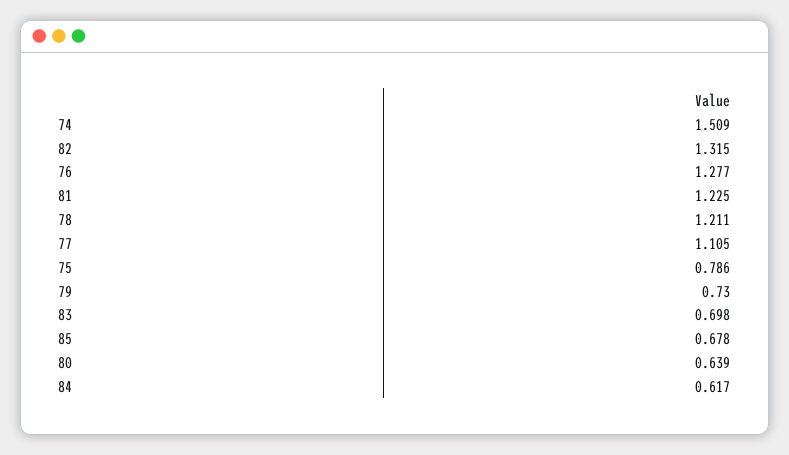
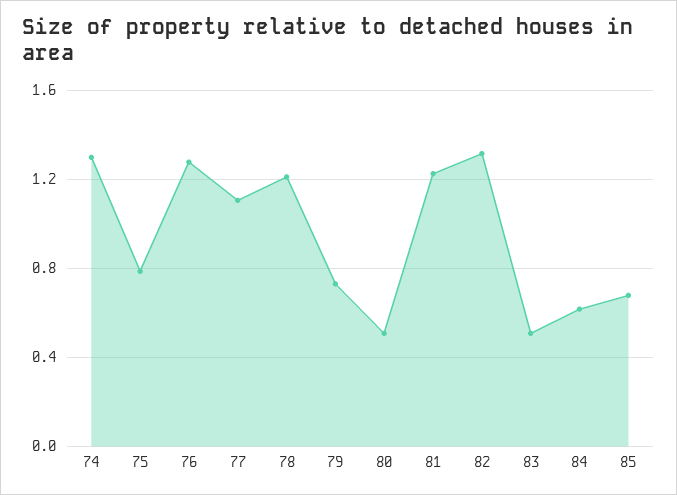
74: 1.509 -> 1.3
83: 0.698 -> 0.5
80: 0.639 -> 0.5

